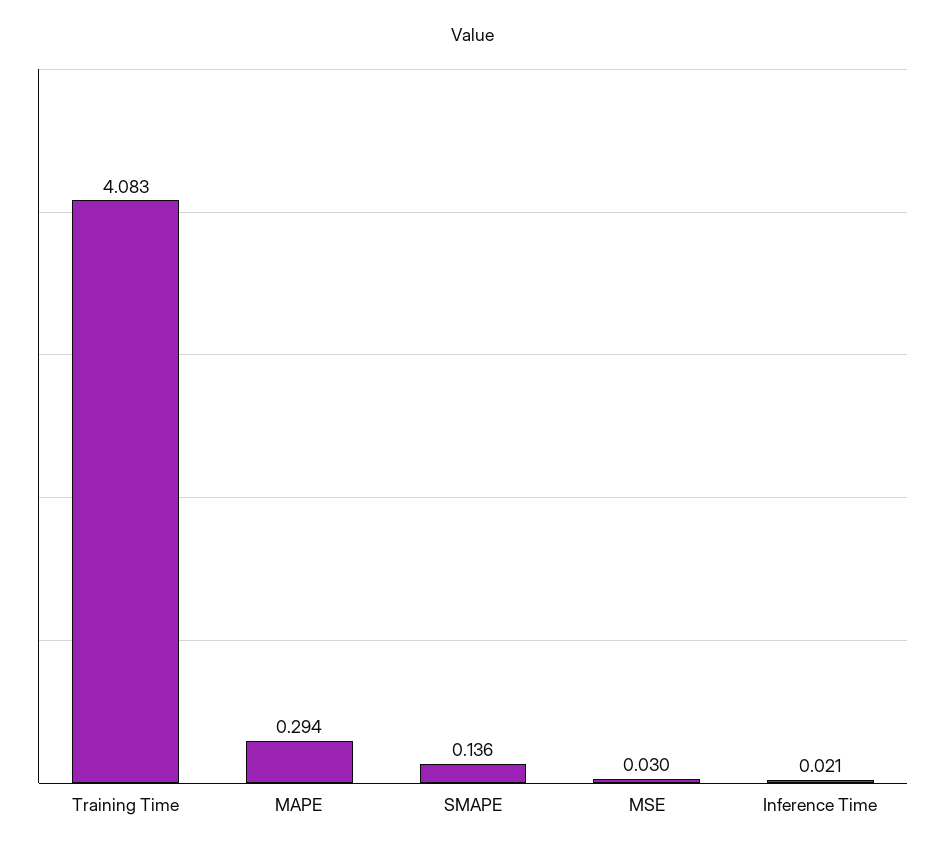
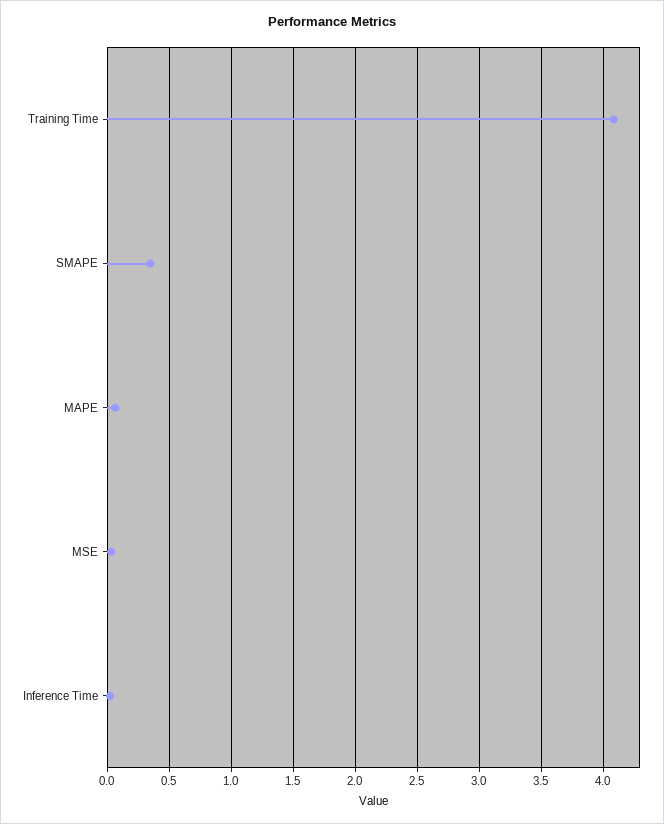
MAPE: 0.294 -> 0.05
SMAPE: 0.136 -> 0.35

